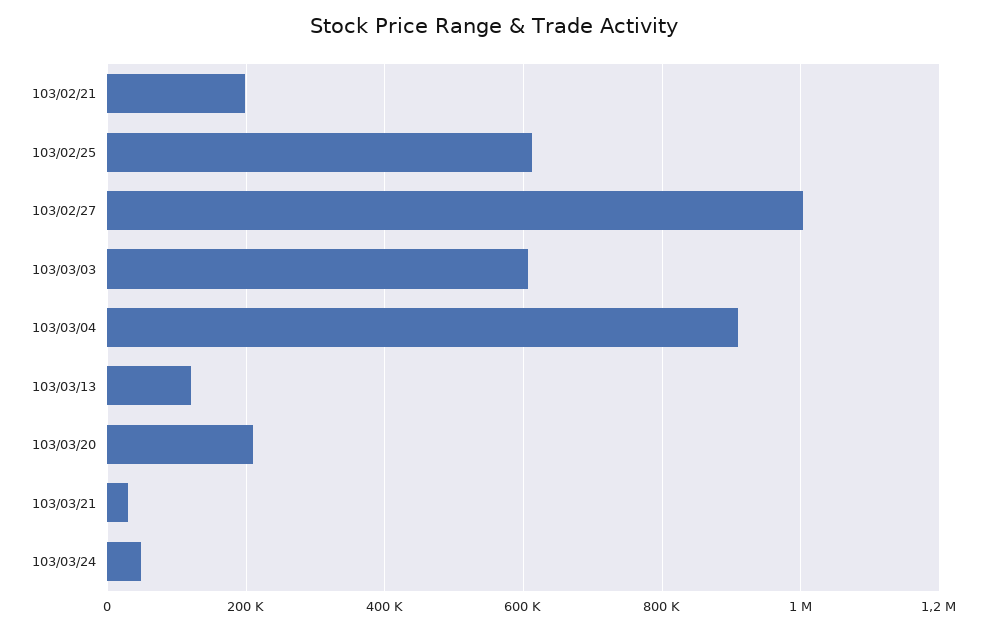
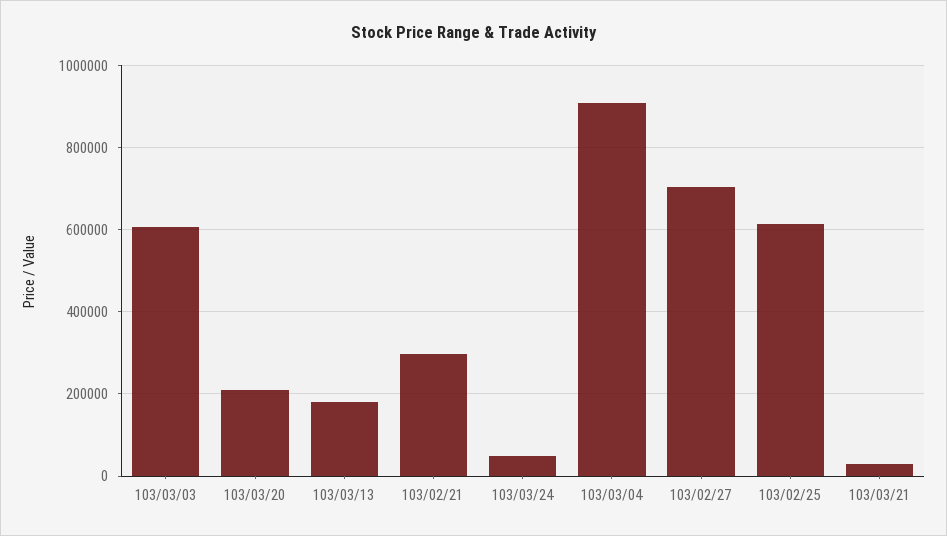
103/02/21: 200000 -> 300000
103/02/27: 1000000 -> 700000
103/03/13: 120000 -> 180000

